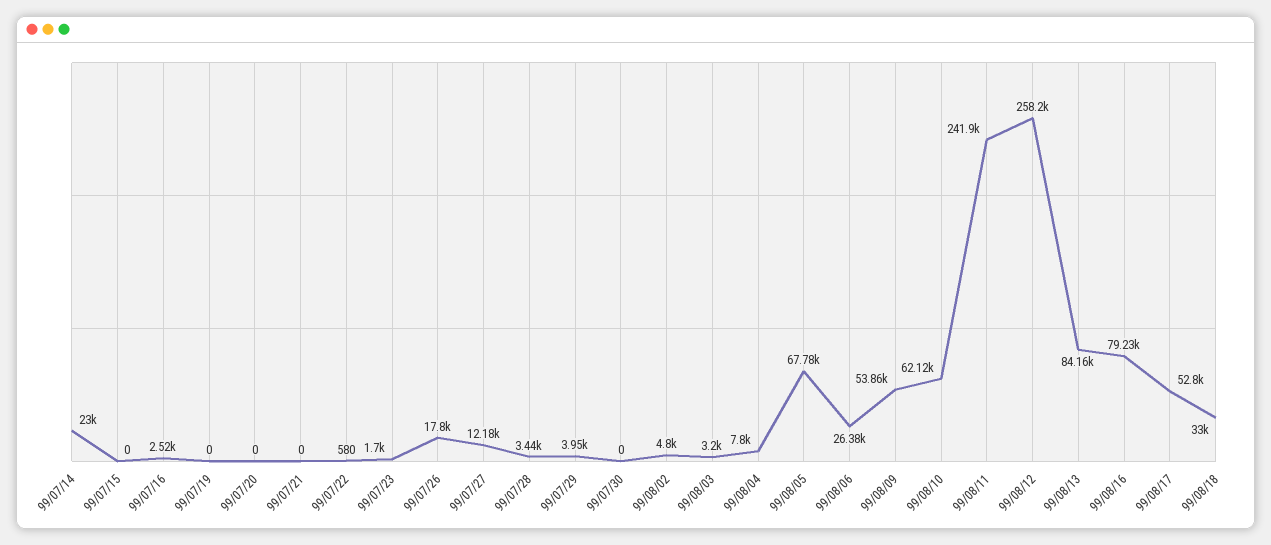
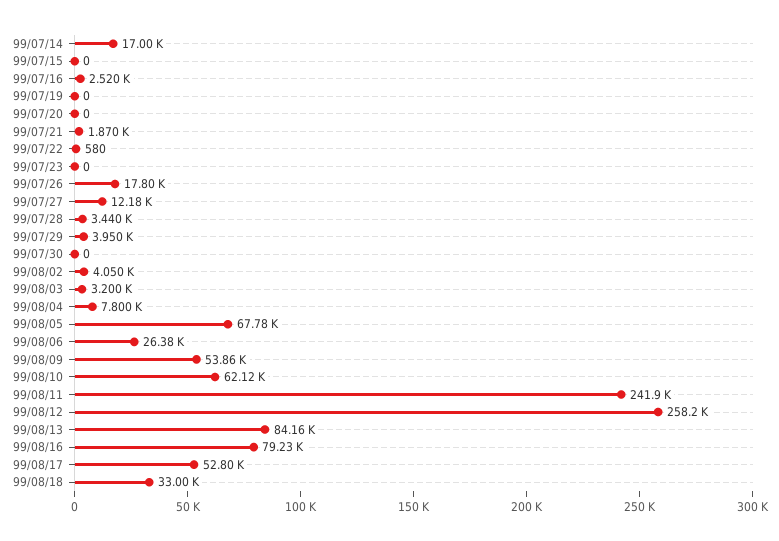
99/07/14: 23000 -> 17000
99/07/21: 0 -> 1870
99/07/23: 1700 -> 0
99/08/02: 4800 -> 4050

